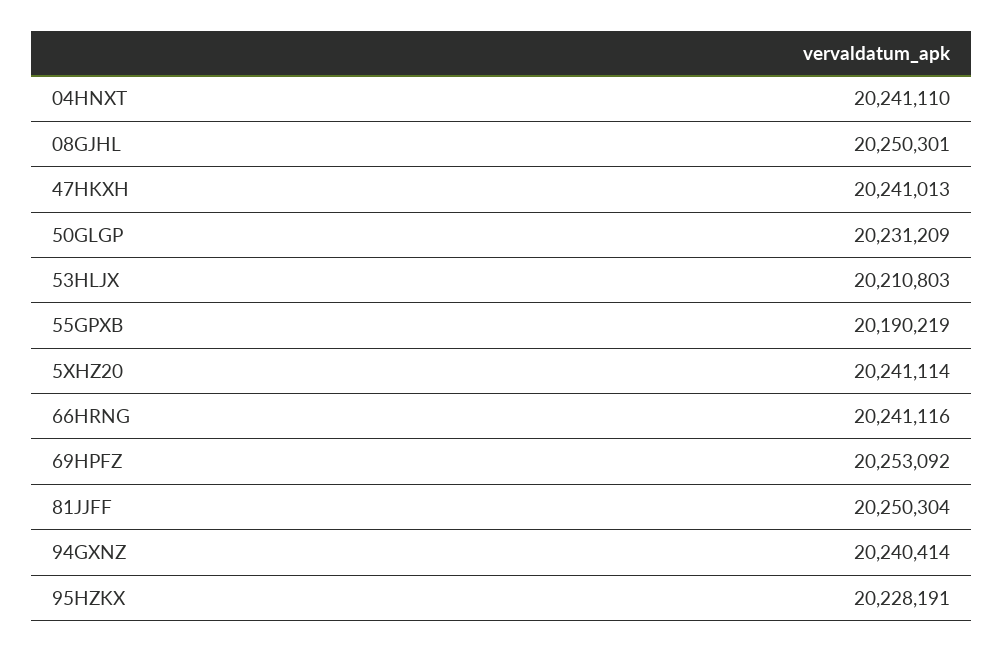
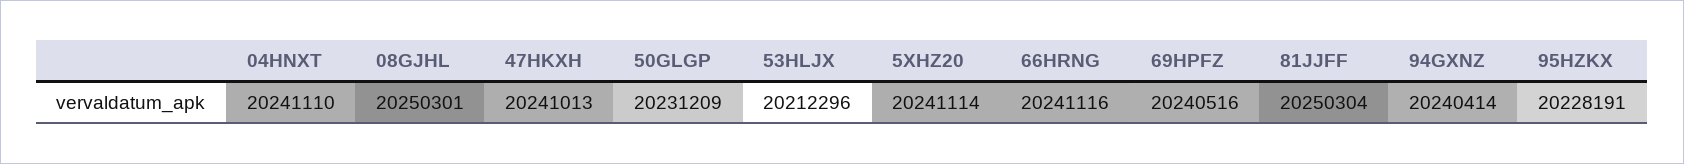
53HLJX: 20210803 -> 20212296
55GPXB: 20190219 -> none
69HPFZ: 20253092 -> 20240516

